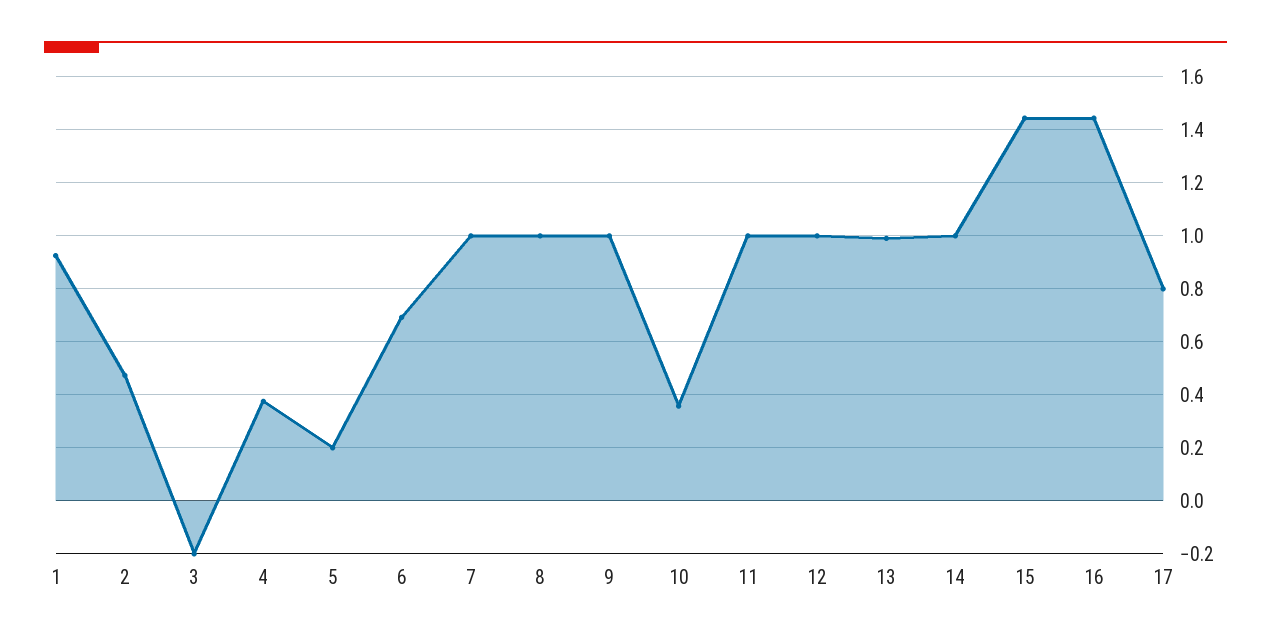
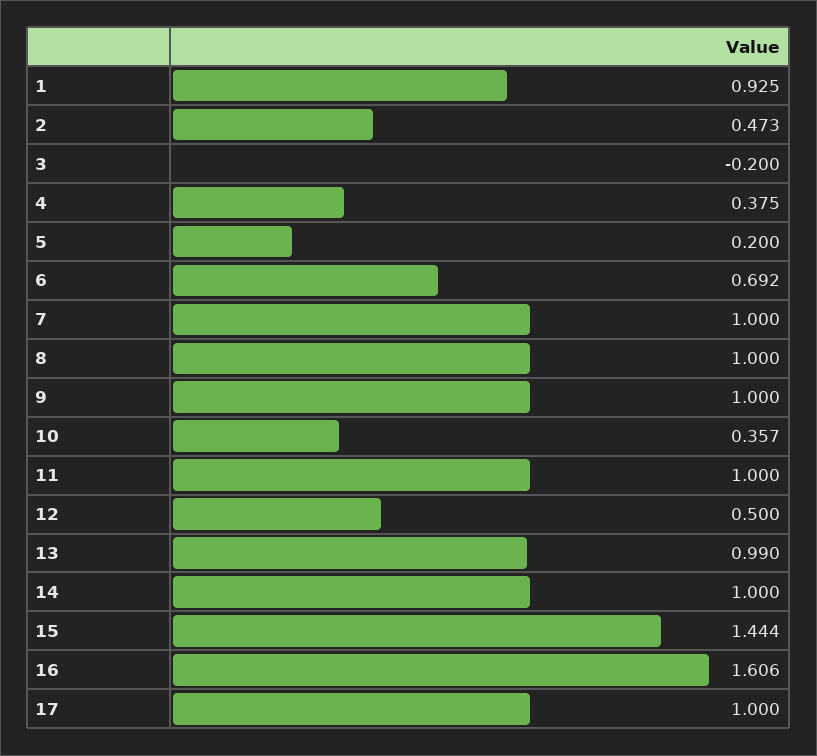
12: 1 -> 0.5
16: 1.45 -> 1.606
17: 0.8 -> 1

